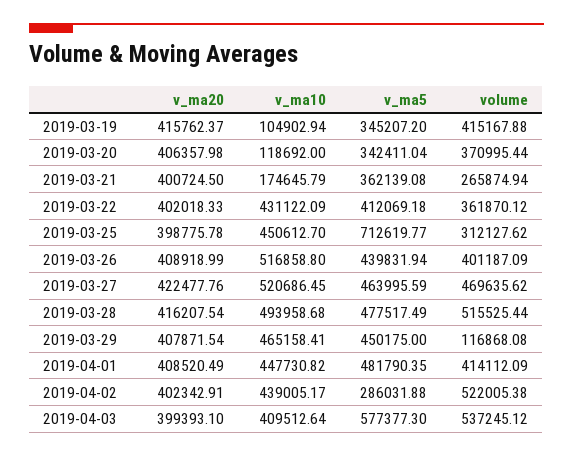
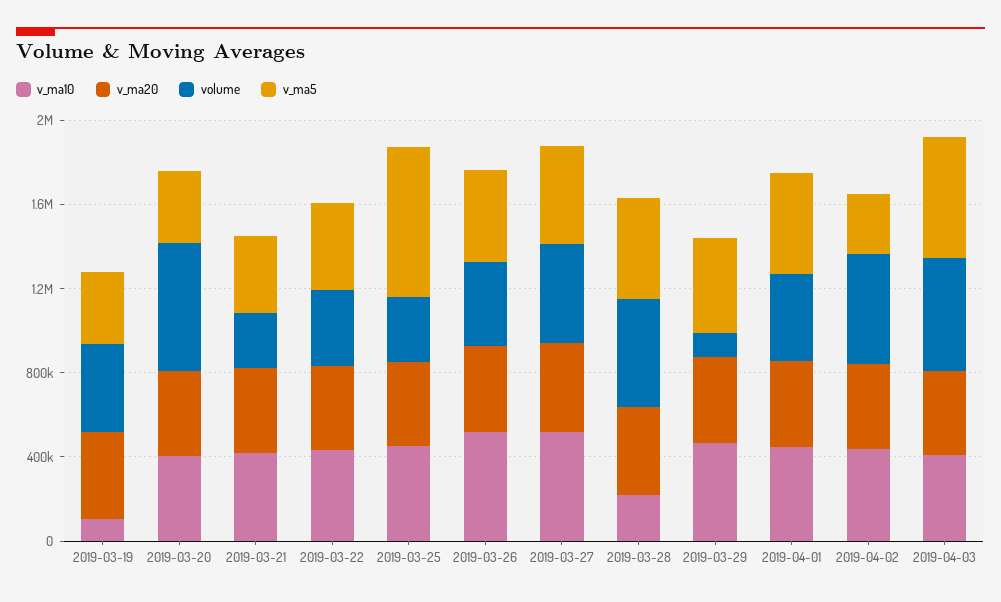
v_ma10, 2019-03-20: 118692 -> 400000
volume, 2019-03-20: 370995.44 -> 600000
v_ma10, 2019-03-21: 174645.79 -> 400000
v_ma10, 2019-03-28: 493958.68 -> 200000

